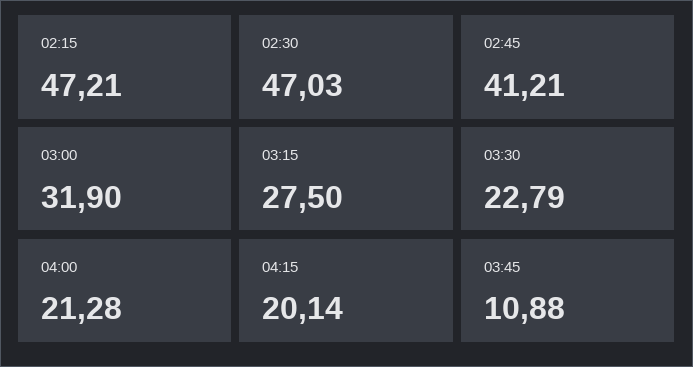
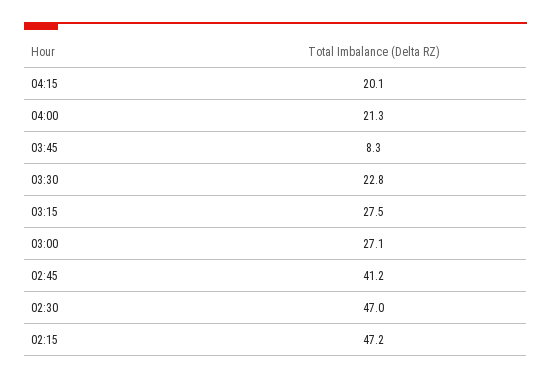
03:00: 31.9 -> 27.1
03:45: 10.88 -> 8.3

